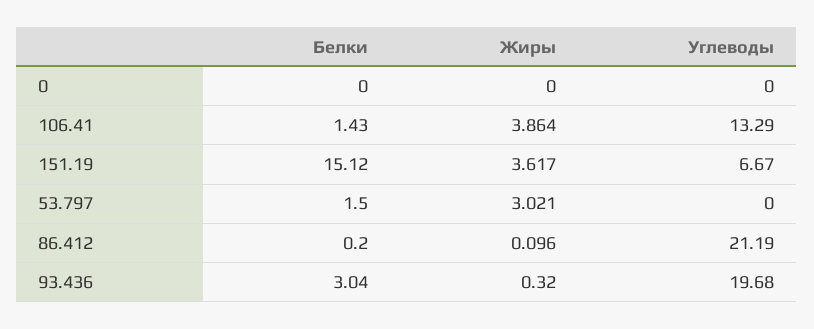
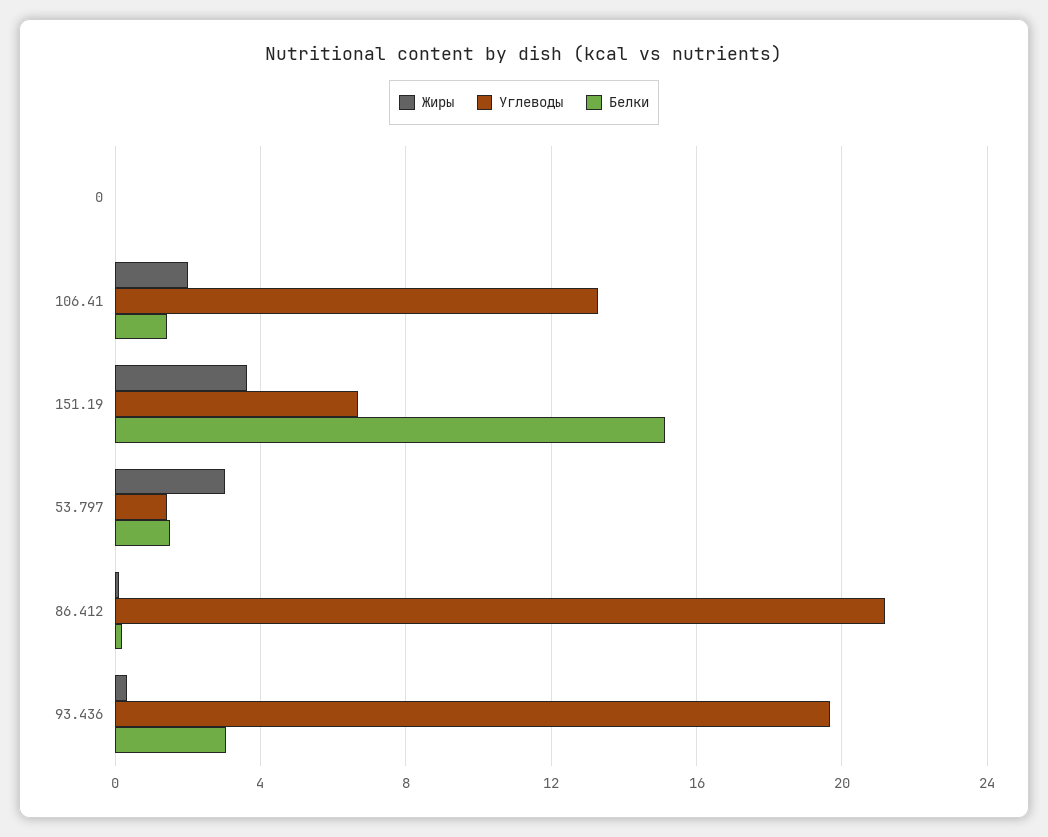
Жиры, 106.41: 3.864 -> 2
Углеводы, 53.797: 0 -> 1.5

